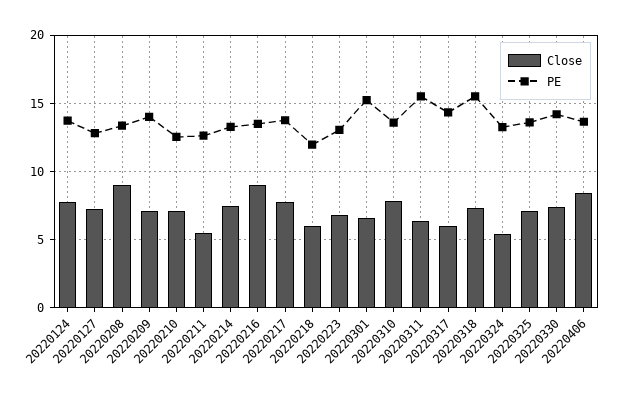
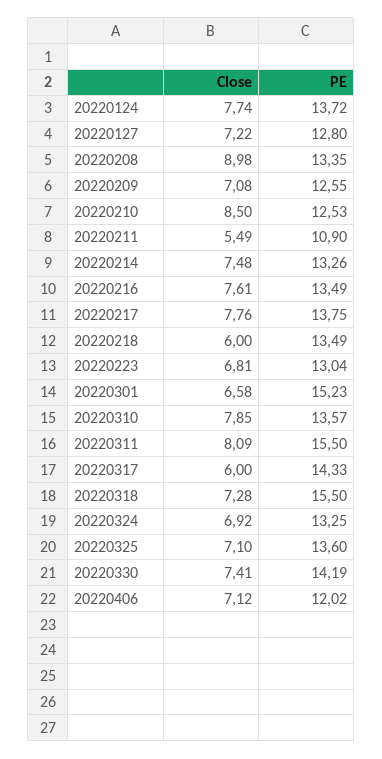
PE, 20220209: 14 -> 12.55
Close, 20220210: 7 -> 8.5
PE, 20220211: 12.5 -> 10.9
Close, 20220216: 9 -> 7.61
PE, 20220218: 12 -> 13.49
Close, 20220311: 6.5 -> 8.09
Close, 20220324: 5.5 -> 6.92
Close, 20220406: 8.5 -> 7.12
PE, 20220406: 13.5 -> 12.02

